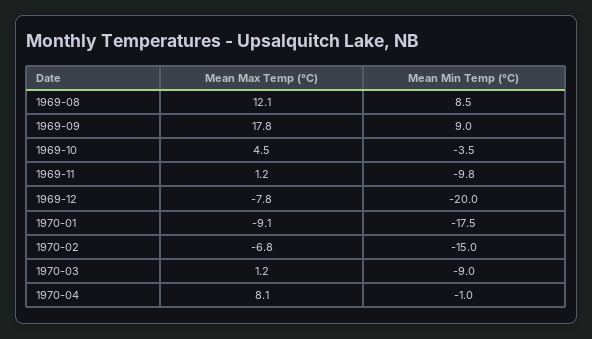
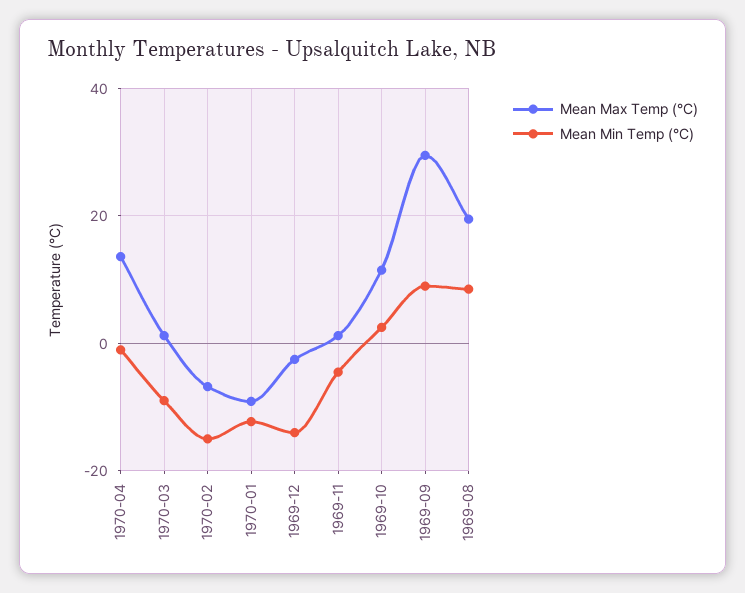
Mean Max Temp (°C), 1969-08: 12.1 -> 20
Mean Max Temp (°C), 1969-09: 17.8 -> 30
Mean Max Temp (°C), 1969-10: 4.5 -> 12
Mean Min Temp (°C), 1969-10: -3.5 -> 2
Mean Min Temp (°C), 1969-11: -9.8 -> -4
Mean Max Temp (°C), 1969-12: -7.8 -> -2
Mean Min Temp (°C), 1969-12: -20 -> -14
Mean Min Temp (°C), 1970-01: -17.5 -> -12
Mean Max Temp (°C), 1970-04: 8.1 -> 14

